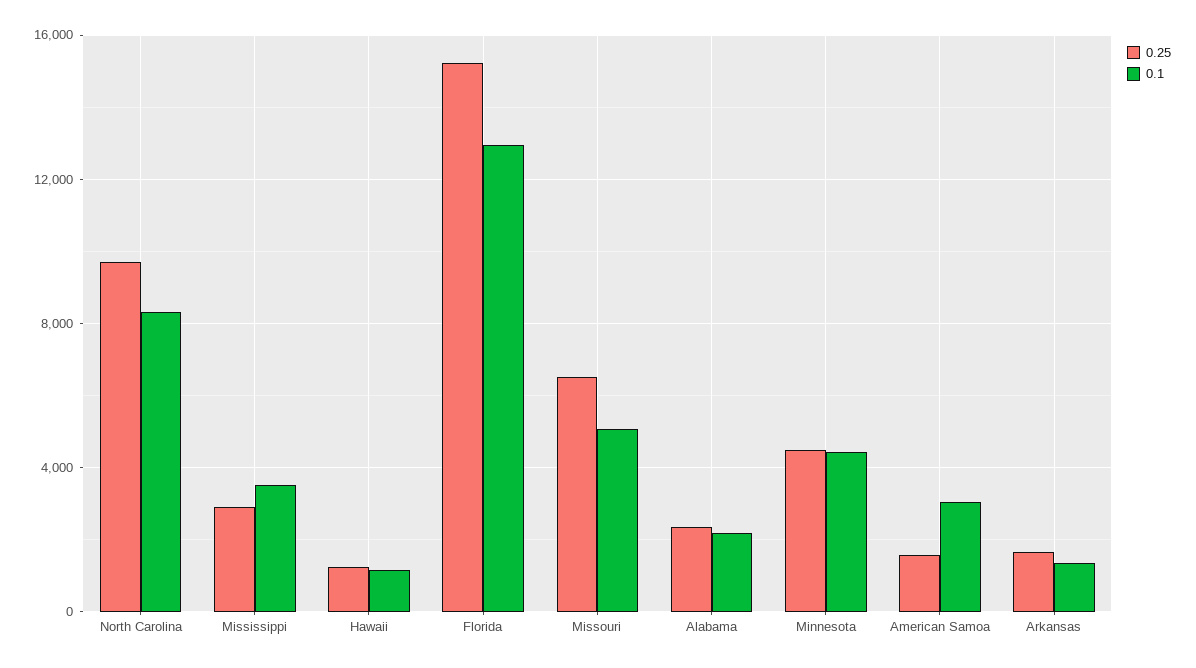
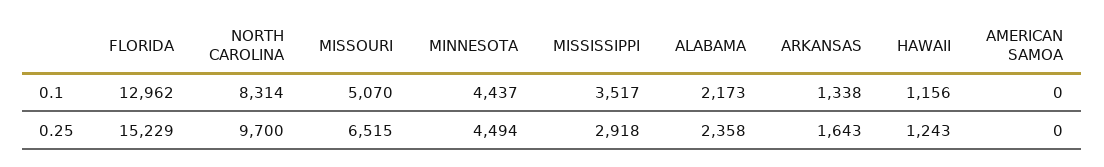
0.25, American Samoa: 1500 -> 0
0.1, American Samoa: 3000 -> 0

